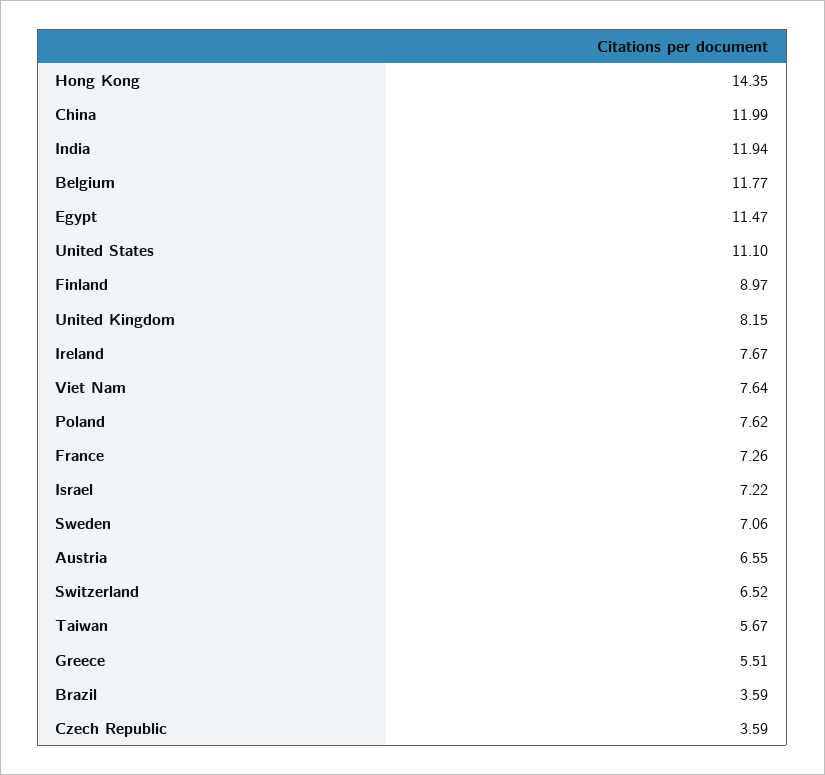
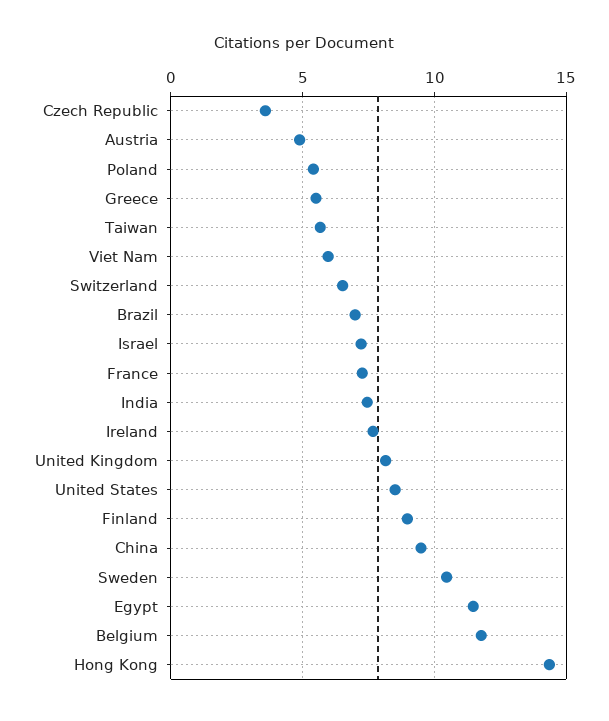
China: 11.99 -> 9.5
India: 11.94 -> 7.5
United States: 11.1 -> 8.5
Viet Nam: 7.64 -> 6
Poland: 7.62 -> 5.5
Sweden: 7.06 -> 10.5
Austria: 6.55 -> 5
Brazil: 3.59 -> 7

